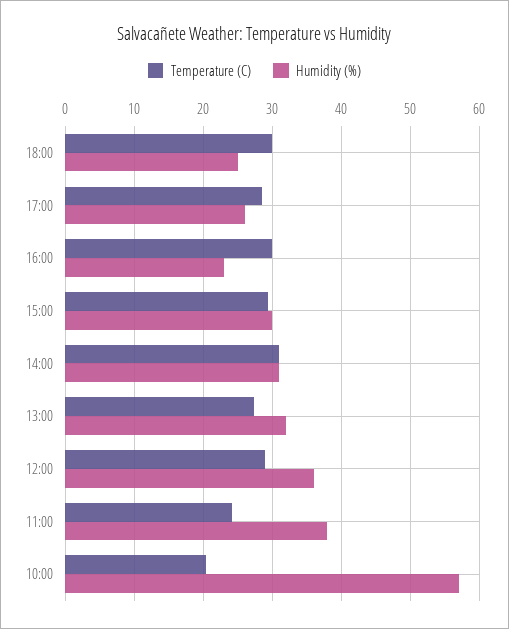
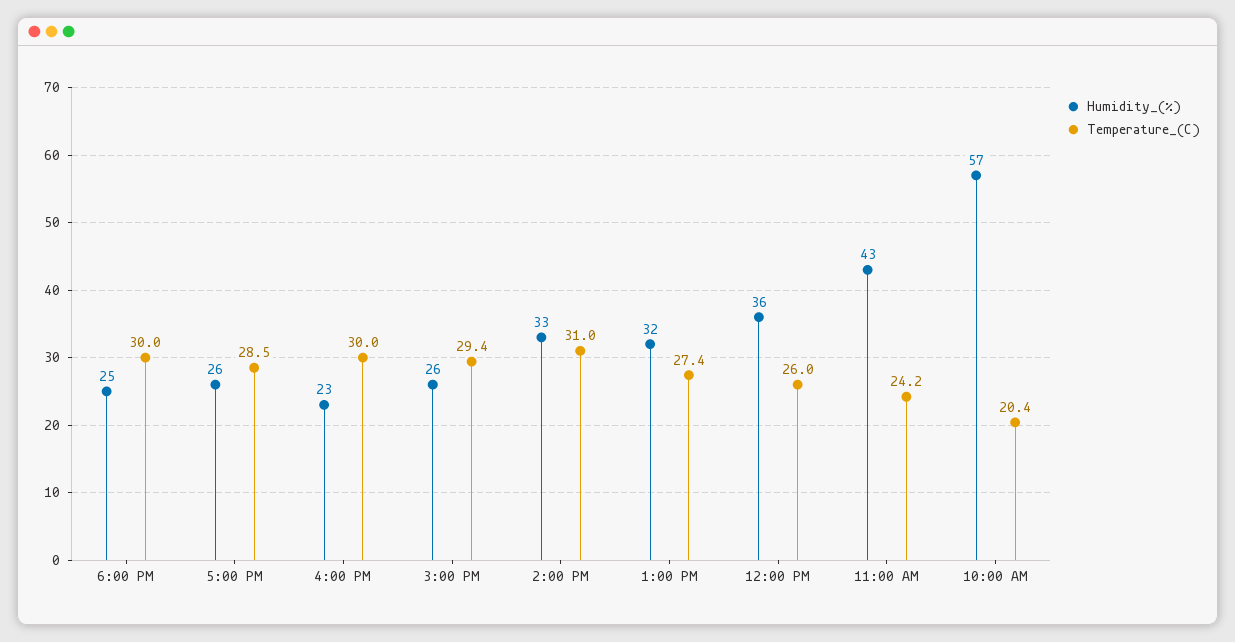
Humidity (%), 15:00: 30 -> 26
Humidity (%), 14:00: 31 -> 33
Temperature (C), 12:00: 29 -> 26
Humidity (%), 11:00: 38 -> 43

